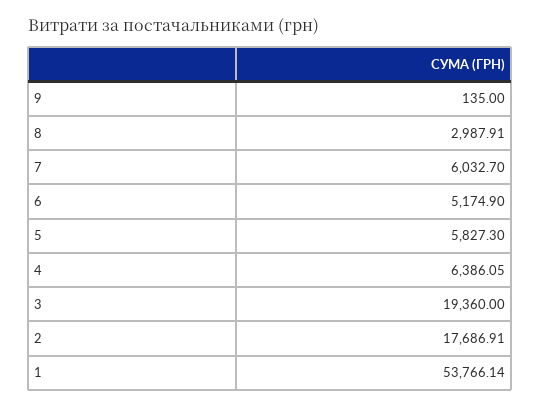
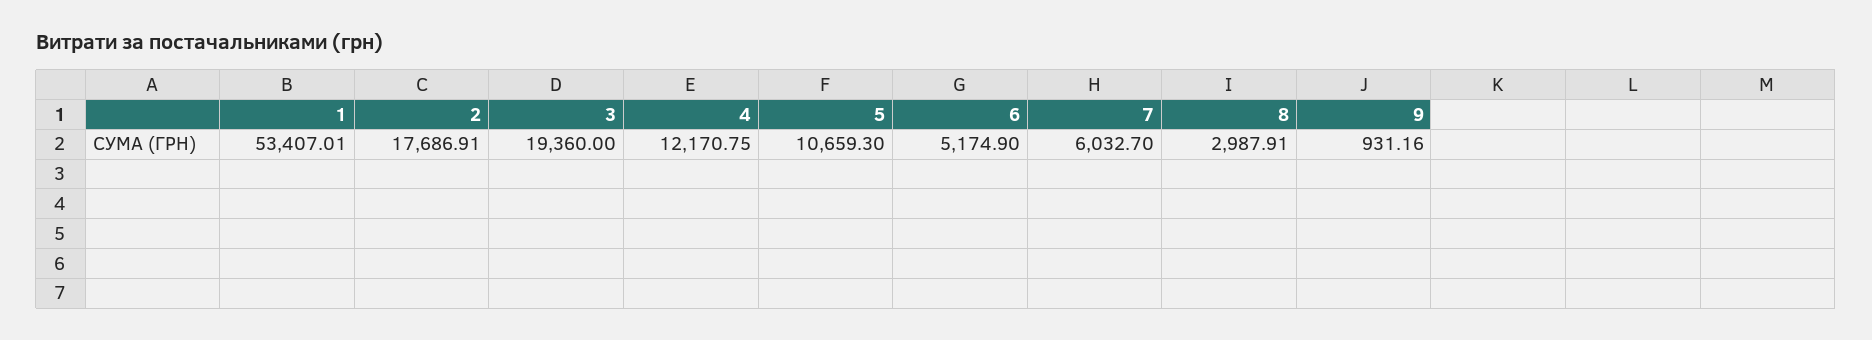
9: 135 -> 931.16
5: 5827.3 -> 10659.3
4: 6386.05 -> 12170.75
1: 53766.14 -> 53407.01

